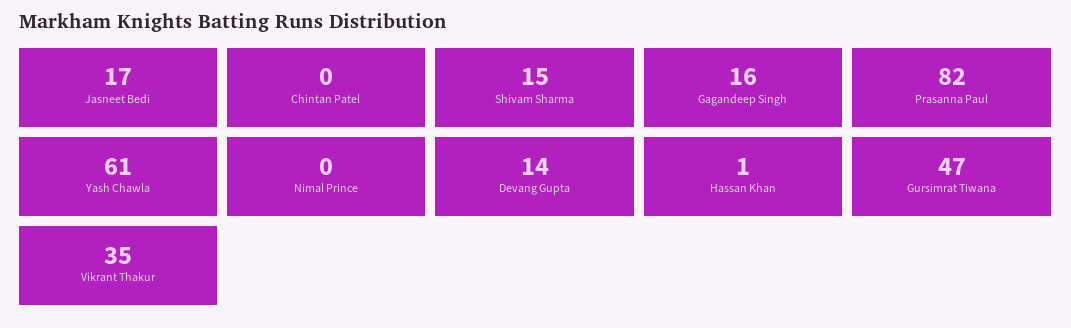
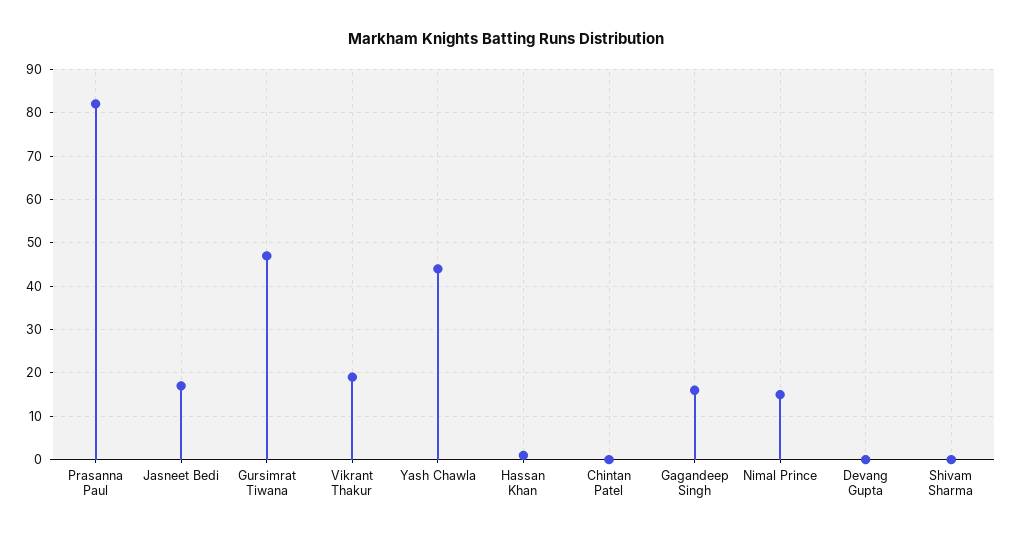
Shivam Sharma: 15 -> 0
Yash Chawla: 61 -> 45
Nimal Prince: 0 -> 15
Devang Gupta: 14 -> 0
Vikrant Thakur: 35 -> 20

